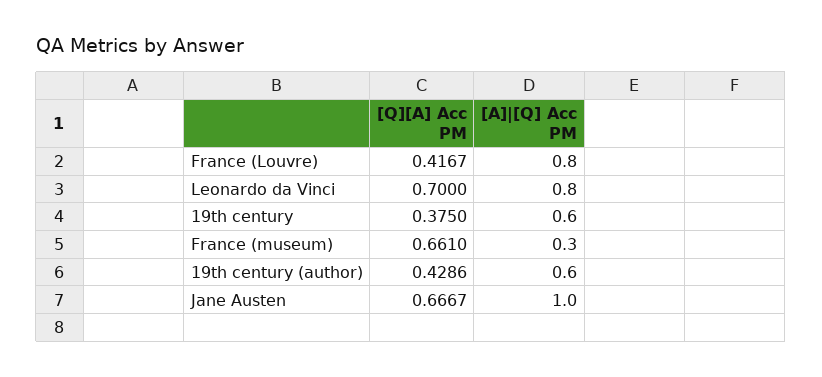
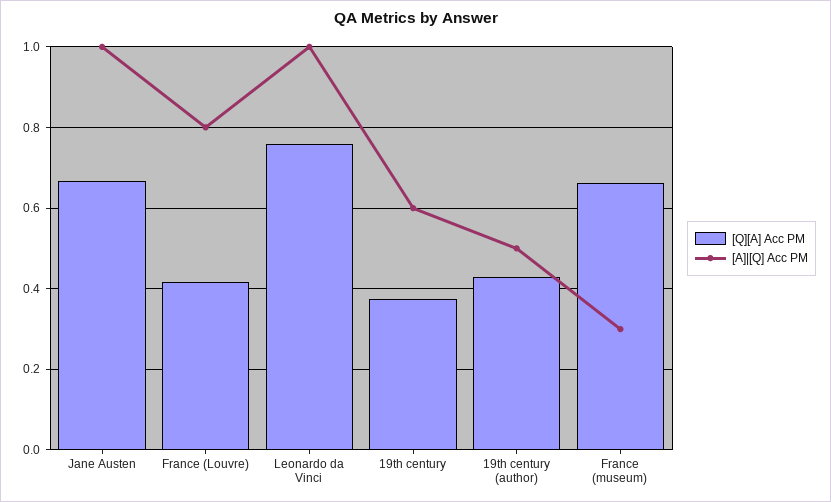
[Q][A] Acc PM, Leonardo da Vinci: 0.7 -> 0.76
[A]|[Q] Acc PM, Leonardo da Vinci: 0.8 -> 1
[A]|[Q] Acc PM, 19th century (author): 0.6 -> 0.5

